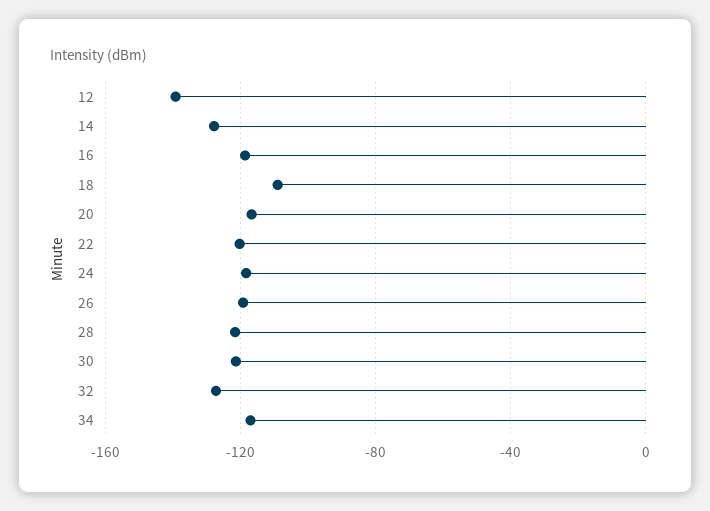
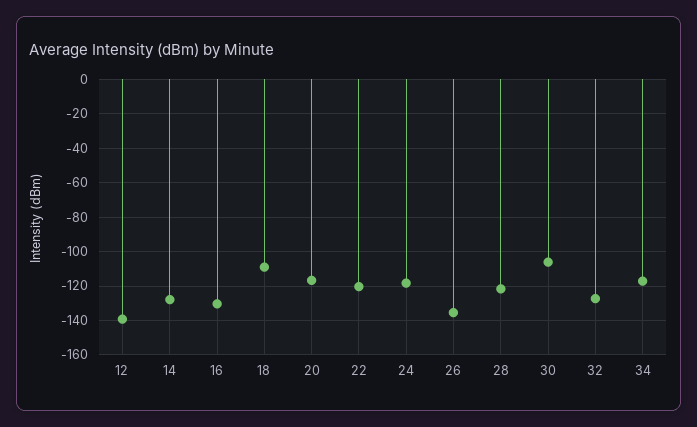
16: -120 -> -130
26: -120 -> -135
30: -120 -> -105

